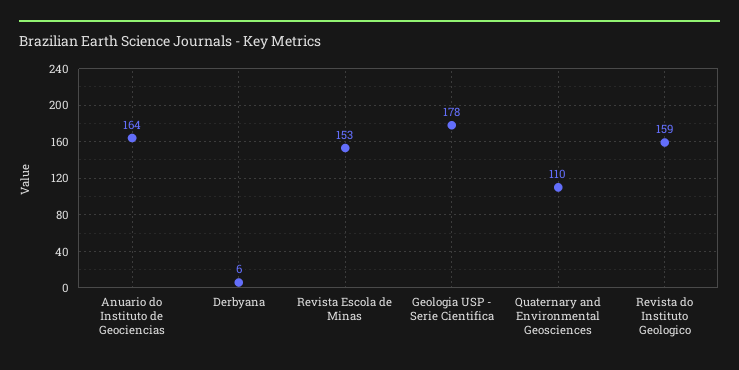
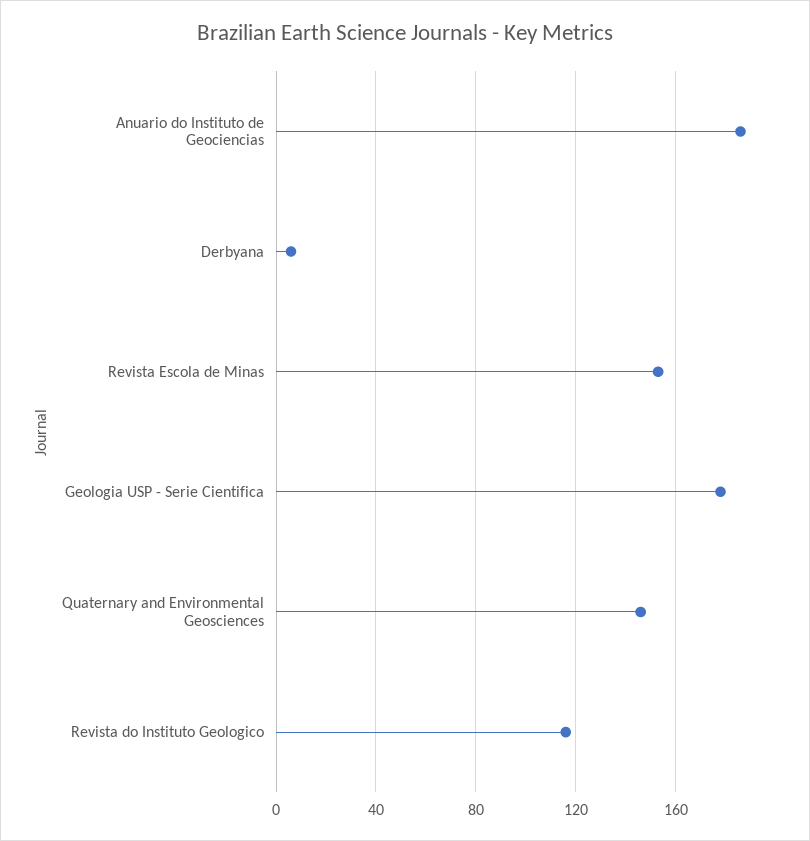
Anuario do Instituto de Geociencias: 164 -> 185
Quaternary and Environmental Geosciences: 110 -> 145
Revista do Instituto Geologico: 159 -> 115

